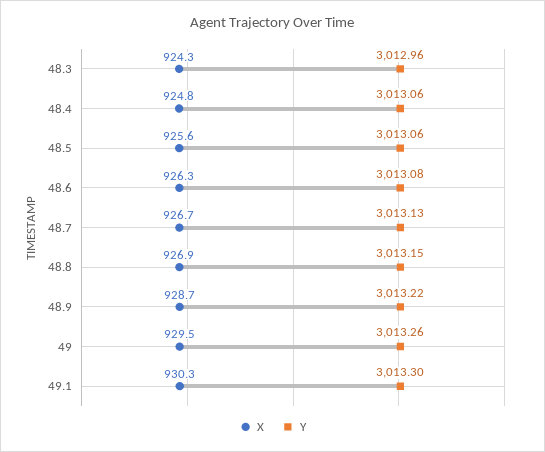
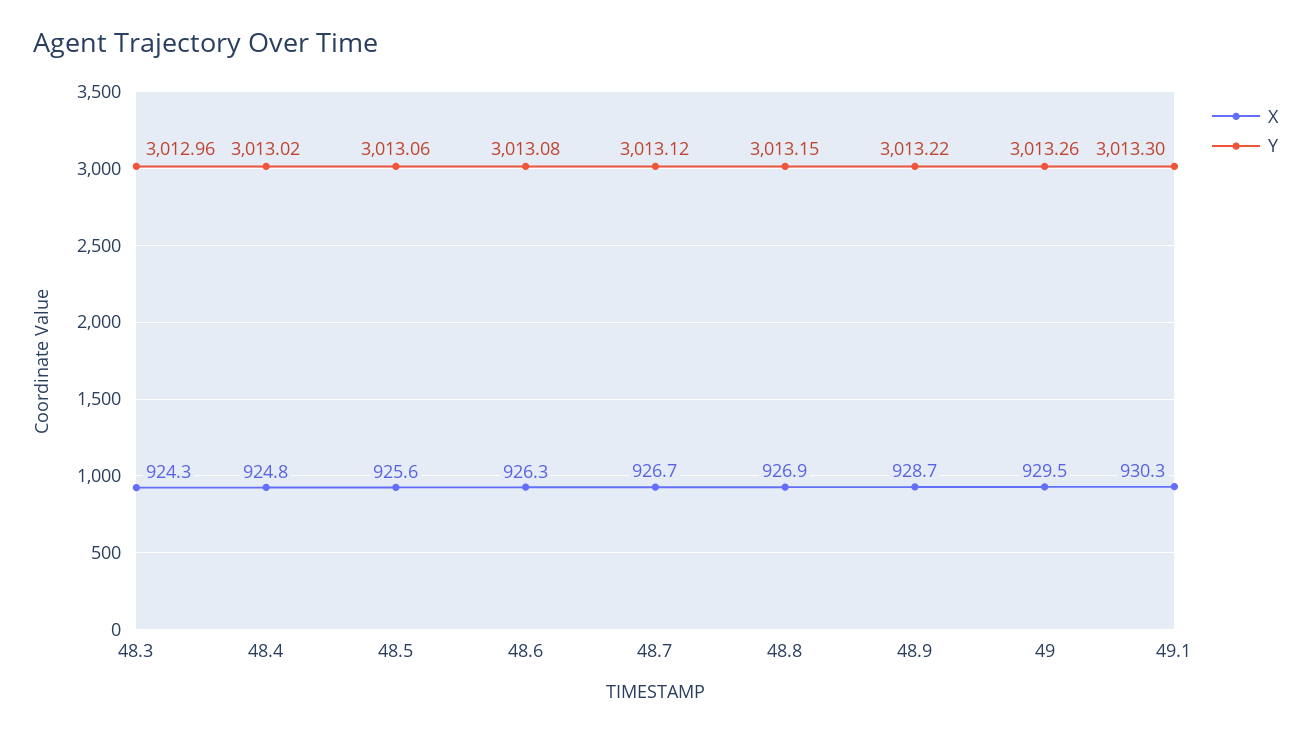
Y, 48.4: 3013.06 -> 3013.02
Y, 48.7: 3013.13 -> 3013.12

